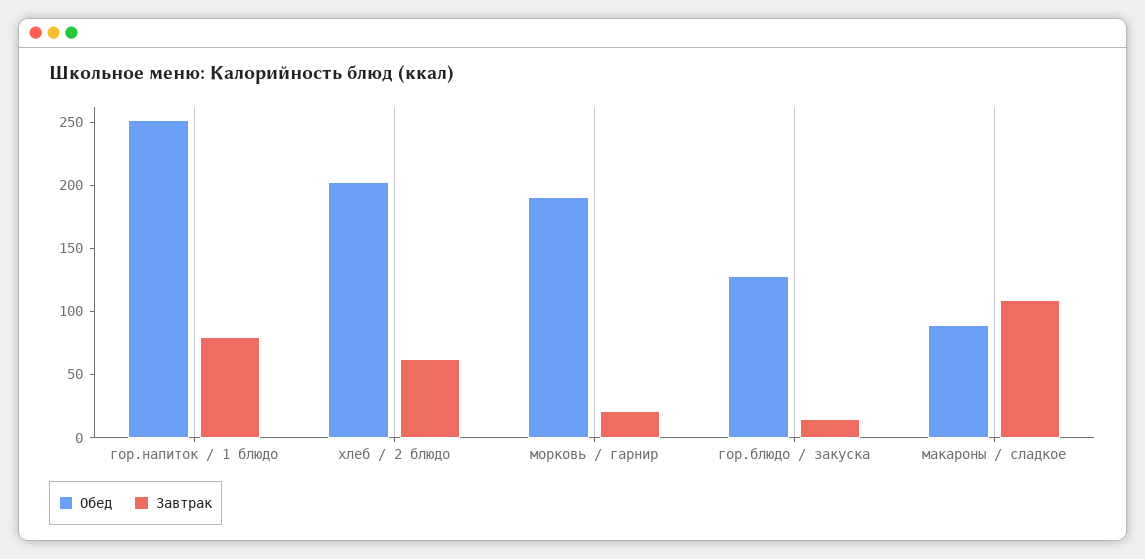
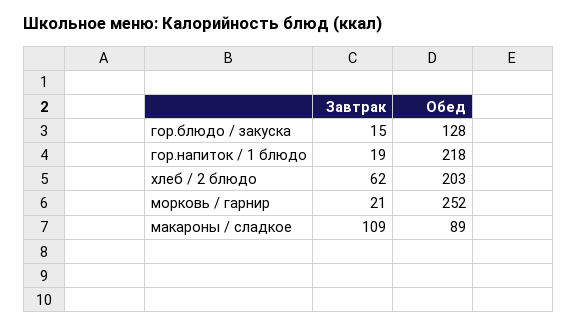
Обед, гор.напиток / 1 блюдо: 250 -> 218
Завтрак, гор.напиток / 1 блюдо: 80 -> 19
Обед, морковь / гарнир: 190 -> 252

